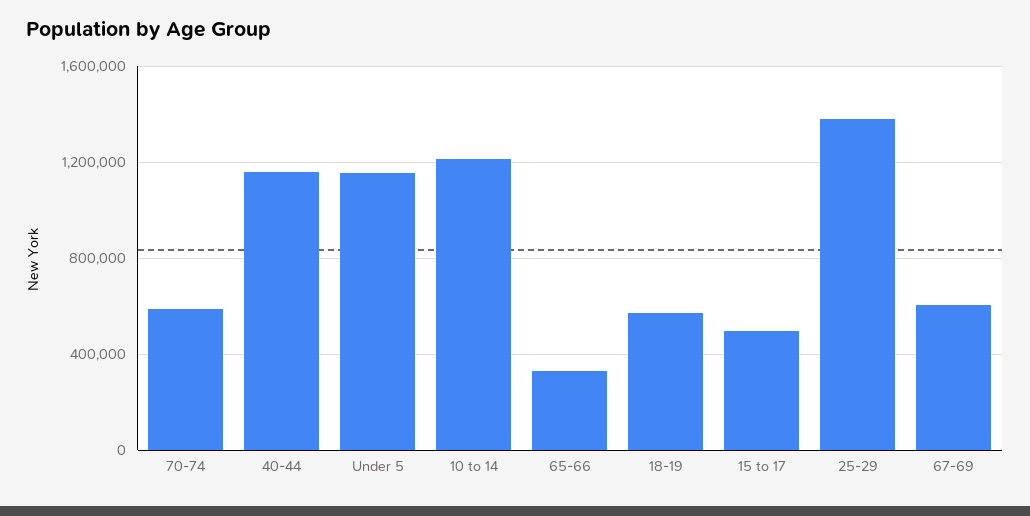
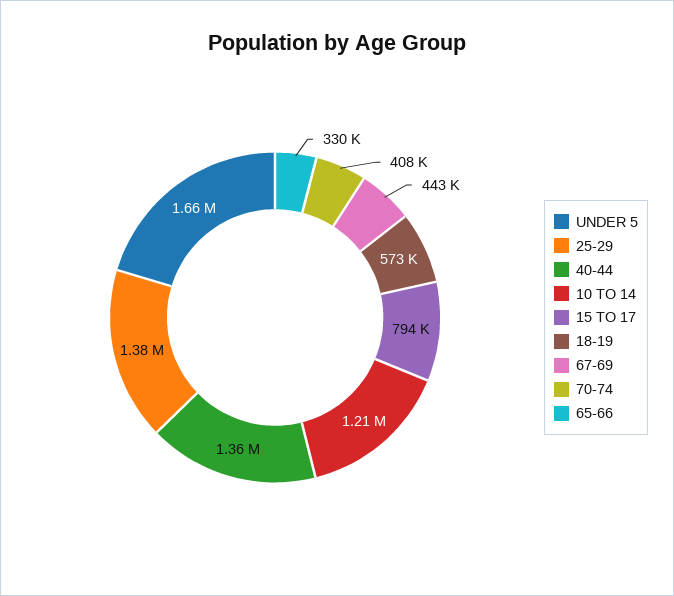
70-74: 600000 -> 408000
40-44: 1150000 -> 1360000
Under 5: 1150000 -> 1660000
15 to 17: 500000 -> 794000
67-69: 600000 -> 443000

